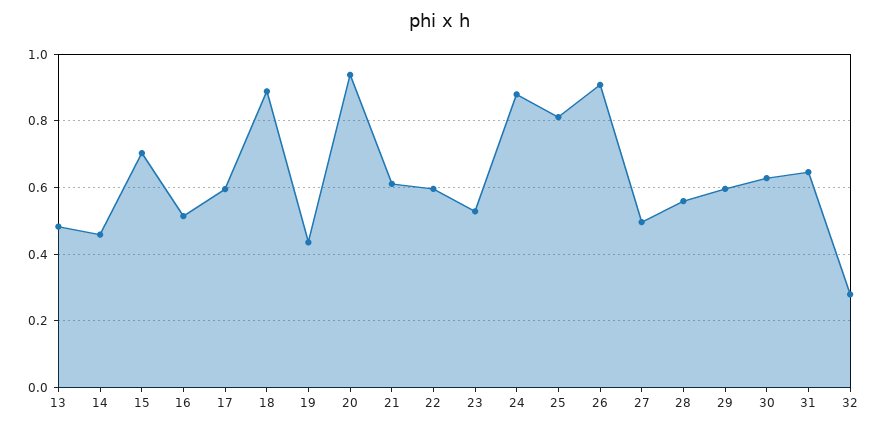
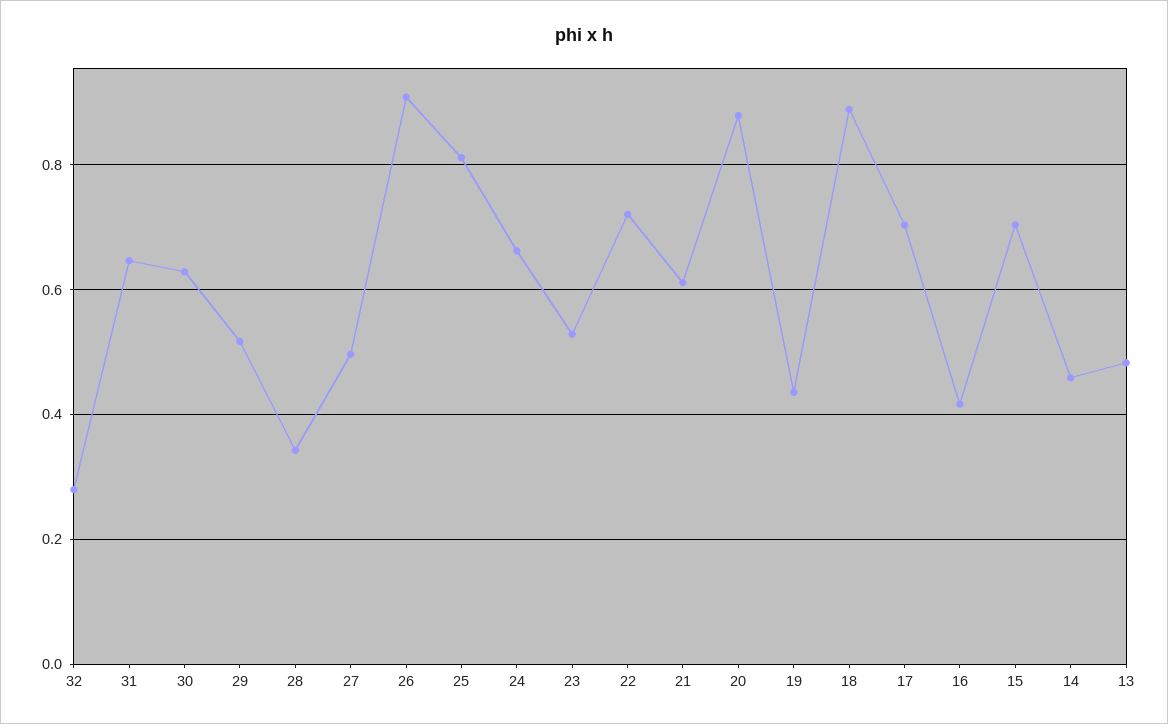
16: 0.52 -> 0.42
17: 0.6 -> 0.7
20: 0.94 -> 0.88
22: 0.6 -> 0.72
24: 0.88 -> 0.66
28: 0.56 -> 0.34
29: 0.6 -> 0.52

